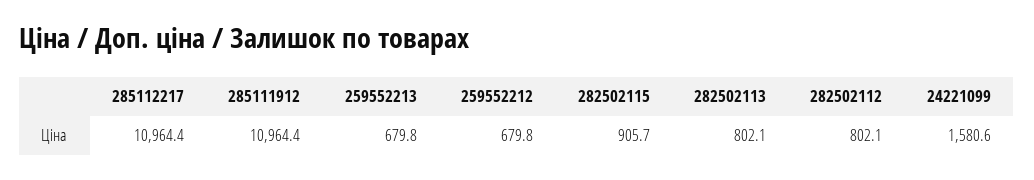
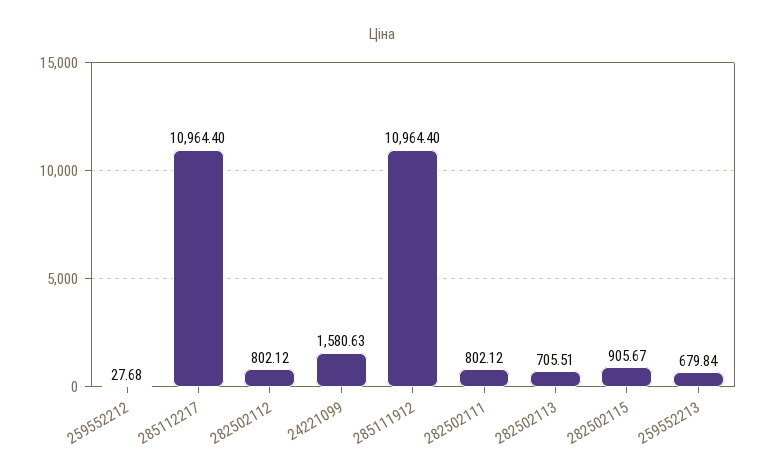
259552212: 679.8 -> 27.68
282502113: 802.1 -> 705.51
282502111: none -> 802.12

